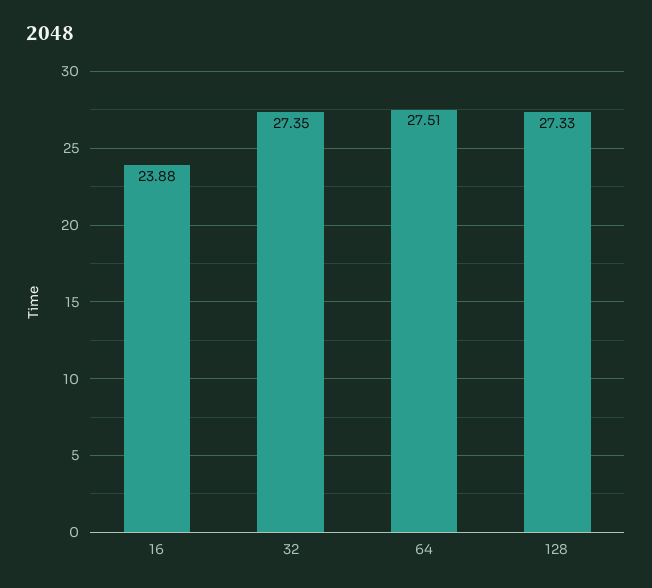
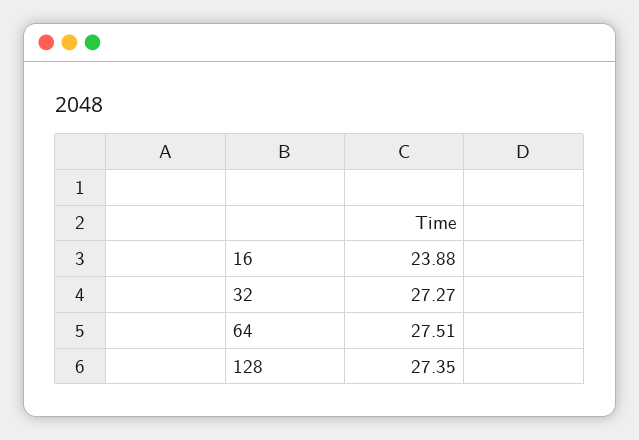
32: 27.35 -> 27.27
128: 27.33 -> 27.35

